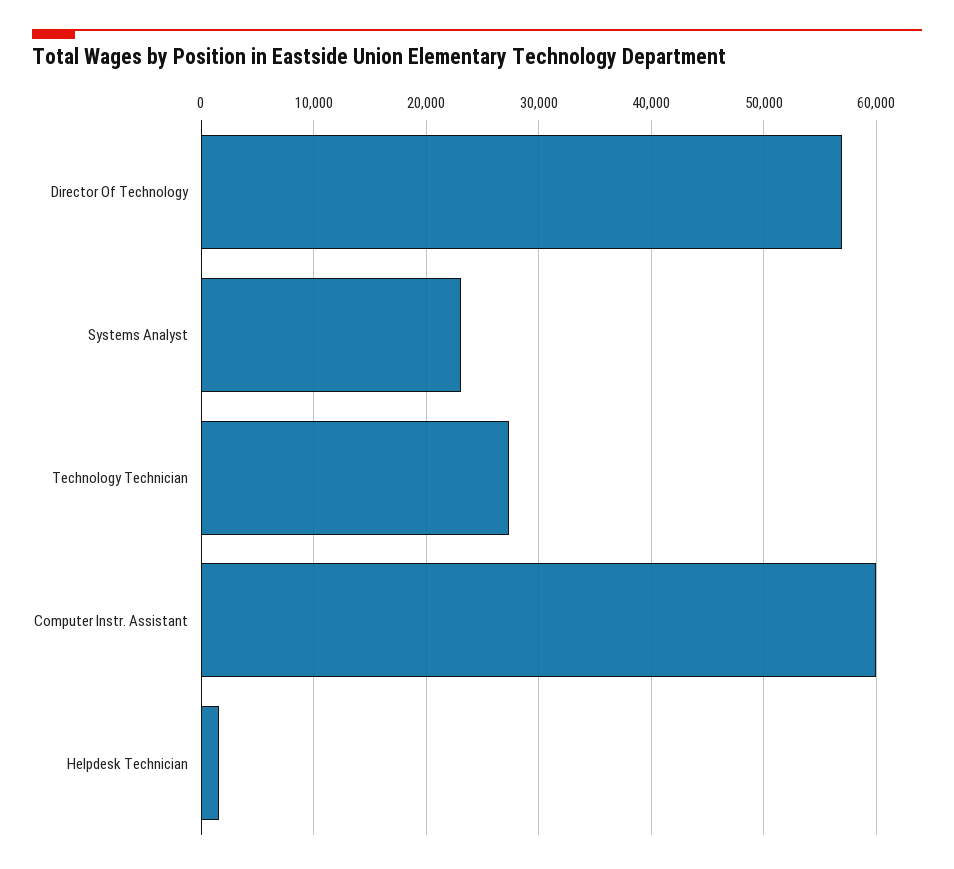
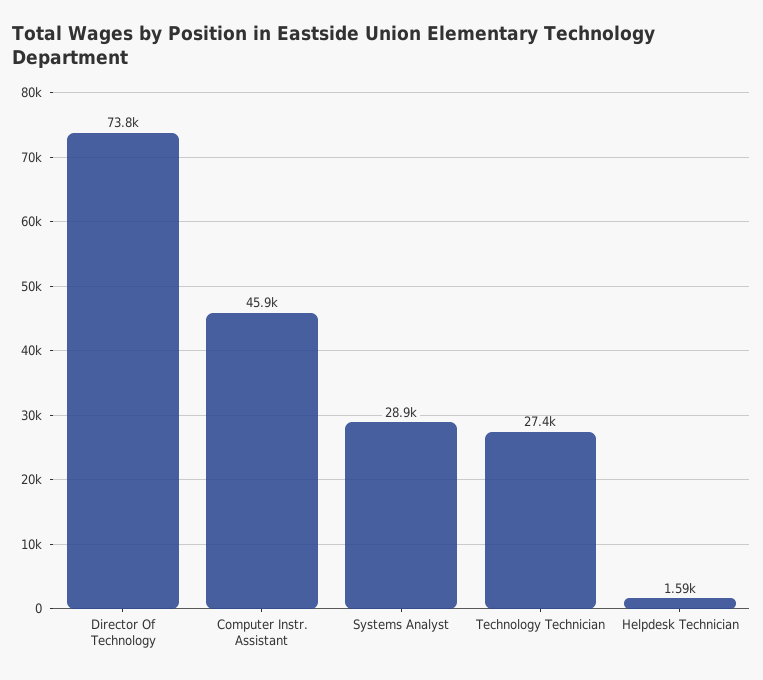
Director Of Technology: 57000 -> 73800
Systems Analyst: 23000 -> 28900
Computer Instr. Assistant: 60000 -> 45900

